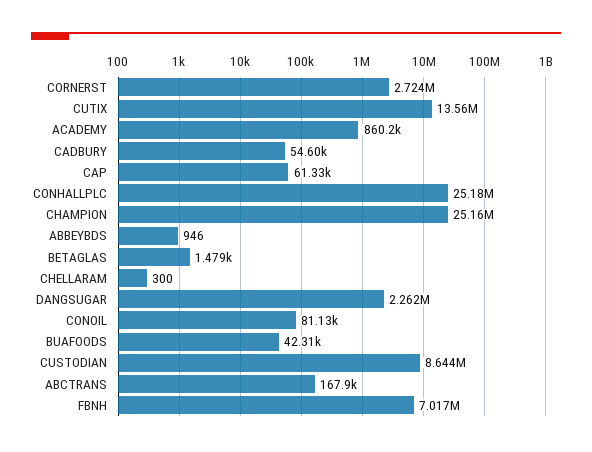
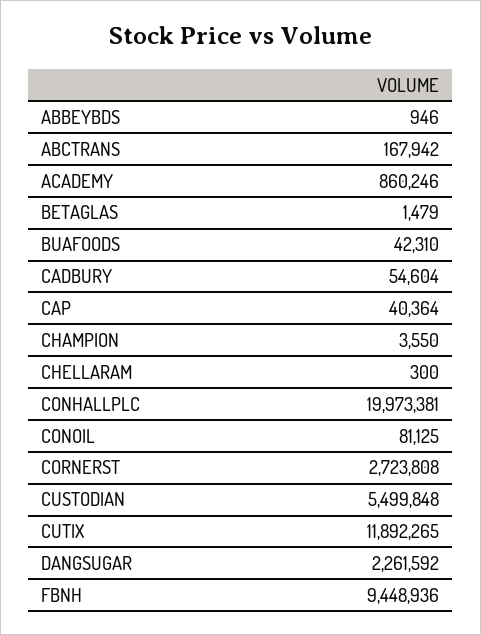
CUTIX: 13560000 -> 11892265
CAP: 61330 -> 40364
CONHALLPLC: 25180000 -> 19973381
CHAMPION: 25160000 -> 3550
CUSTODIAN: 8644000 -> 5499848
FBNH: 7017000 -> 9448936

